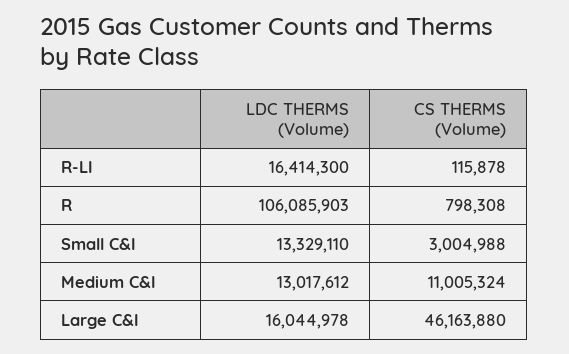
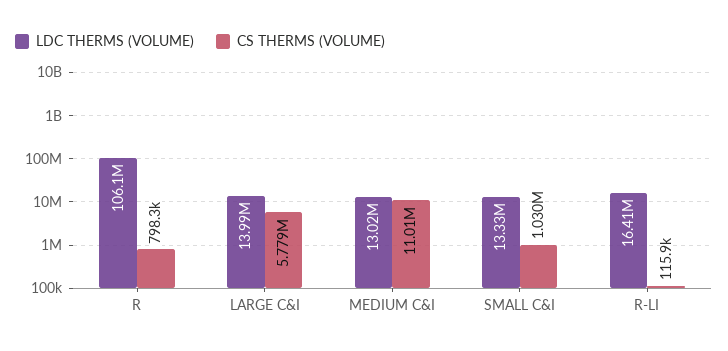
CS THERMS (Volume), Small C&I: 3004988 -> 1030000
LDC THERMS (Volume), Large C&I: 16044978 -> 13990000
CS THERMS (Volume), Large C&I: 46163880 -> 5779000

